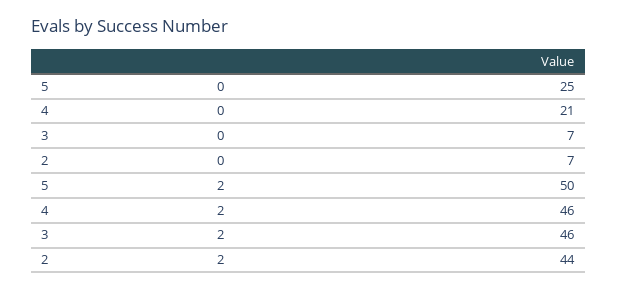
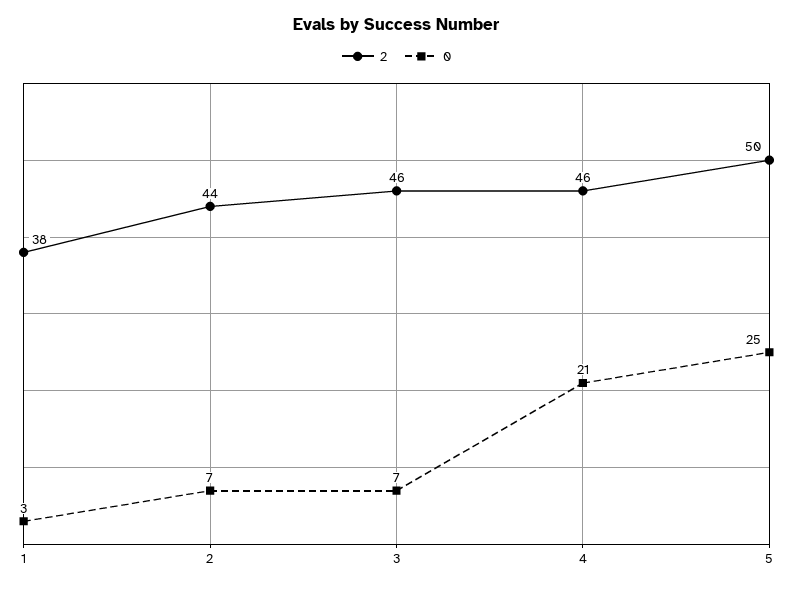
2, 1: none -> 38
0, 1: none -> 3

